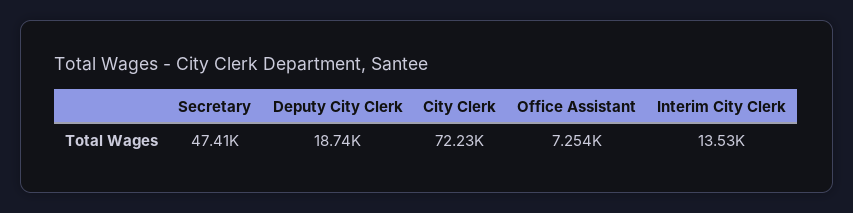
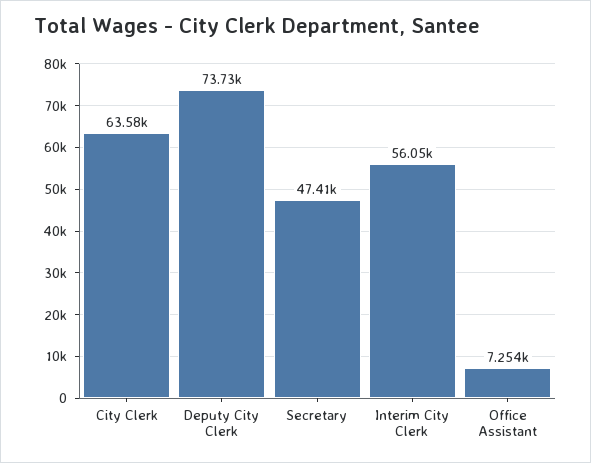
Deputy City Clerk: 18740 -> 73730
City Clerk: 72230 -> 63580
Interim City Clerk: 13530 -> 56050

